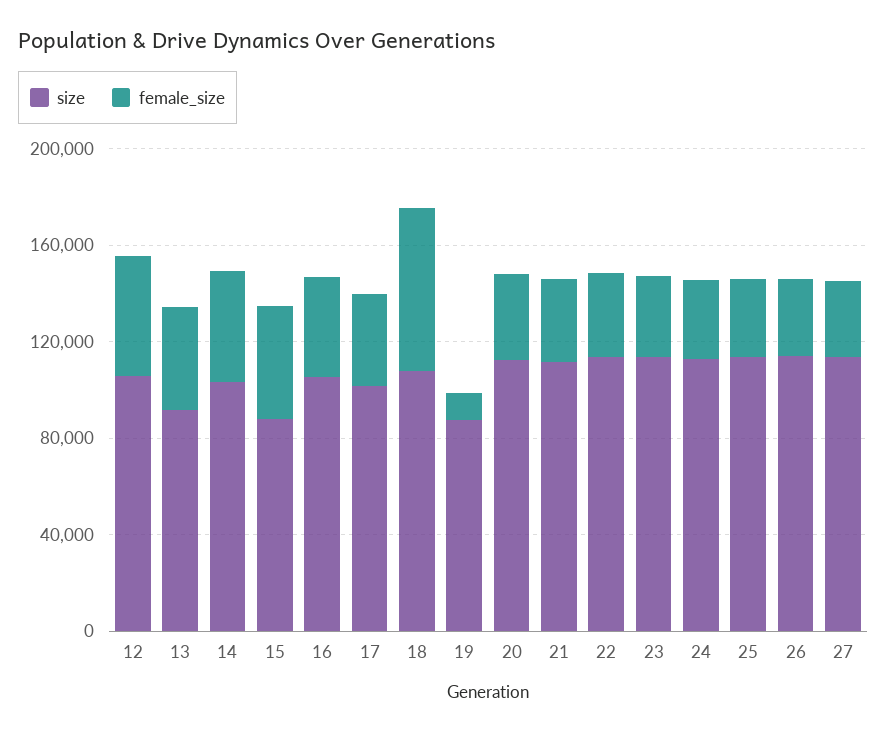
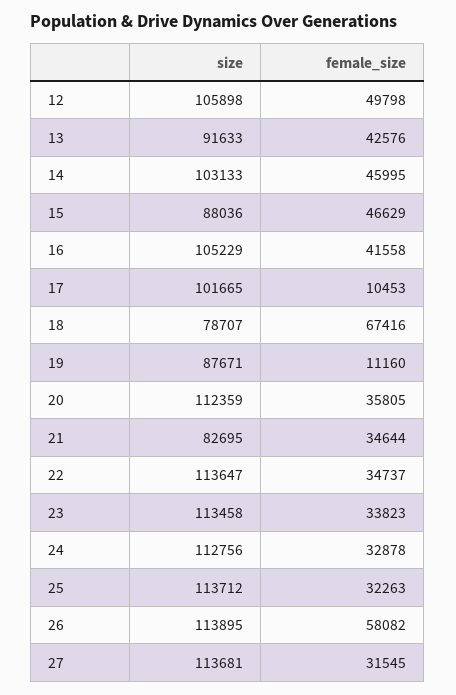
female_size, 17: 40000 -> 10453
size, 18: 110000 -> 78707
size, 21: 110000 -> 82695
female_size, 26: 30000 -> 58082

